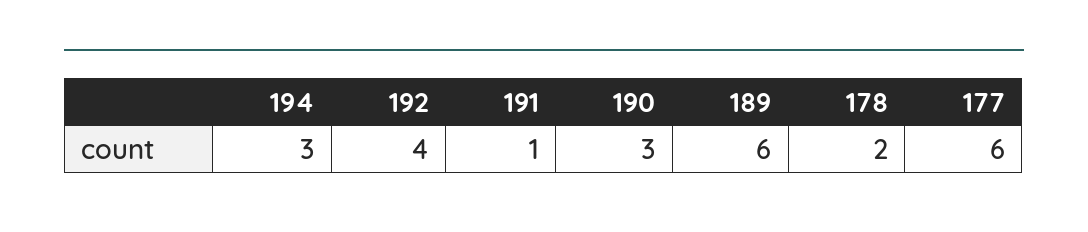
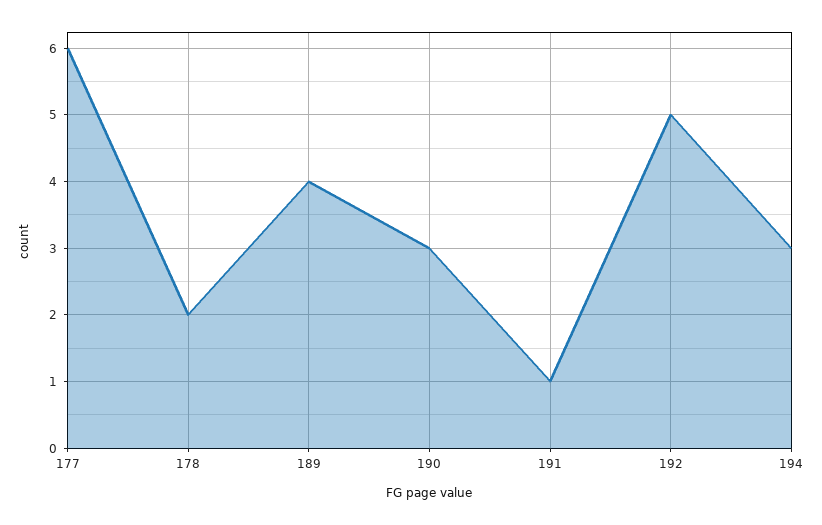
192: 4 -> 5
189: 6 -> 4

